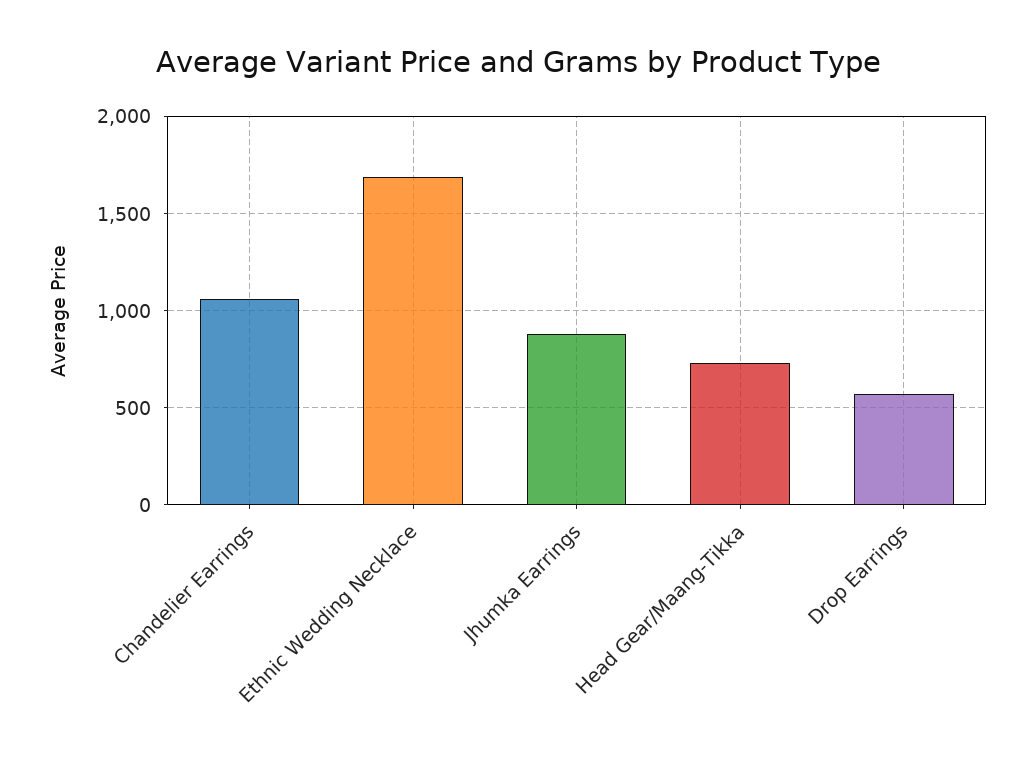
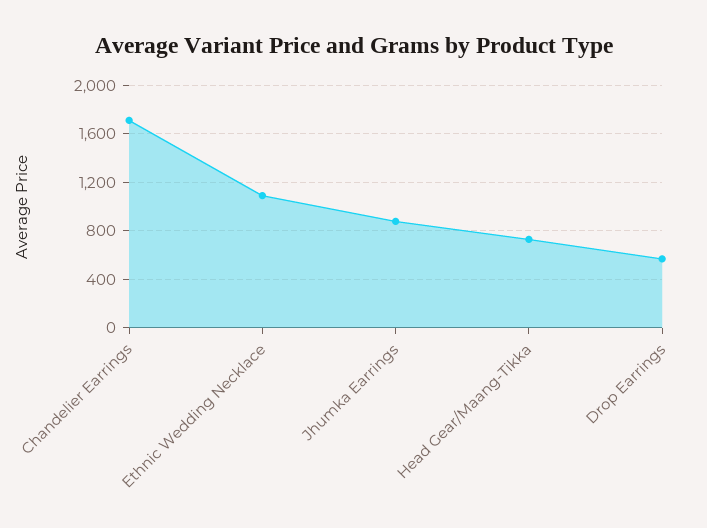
Chandelier Earrings: 1050 -> 1700
Ethnic Wedding Necklace: 1700 -> 1100

